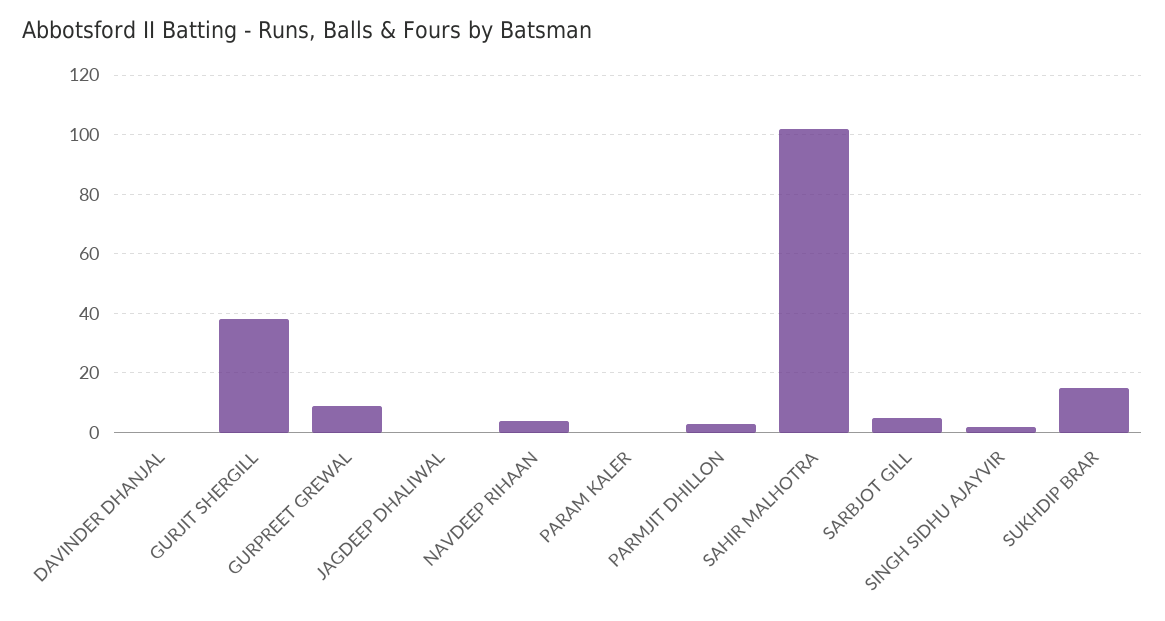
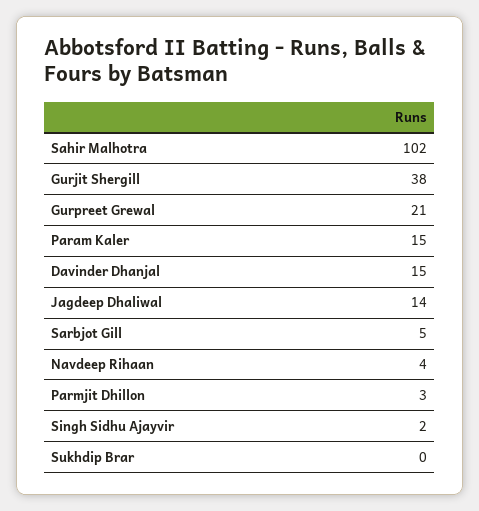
DAVINDER DHANJAL: 0 -> 15
GURPREET GREWAL: 10 -> 21
JAGDEEP DHALIWAL: 0 -> 14
PARAM KALER: 0 -> 15
SUKHDIP BRAR: 15 -> 0

